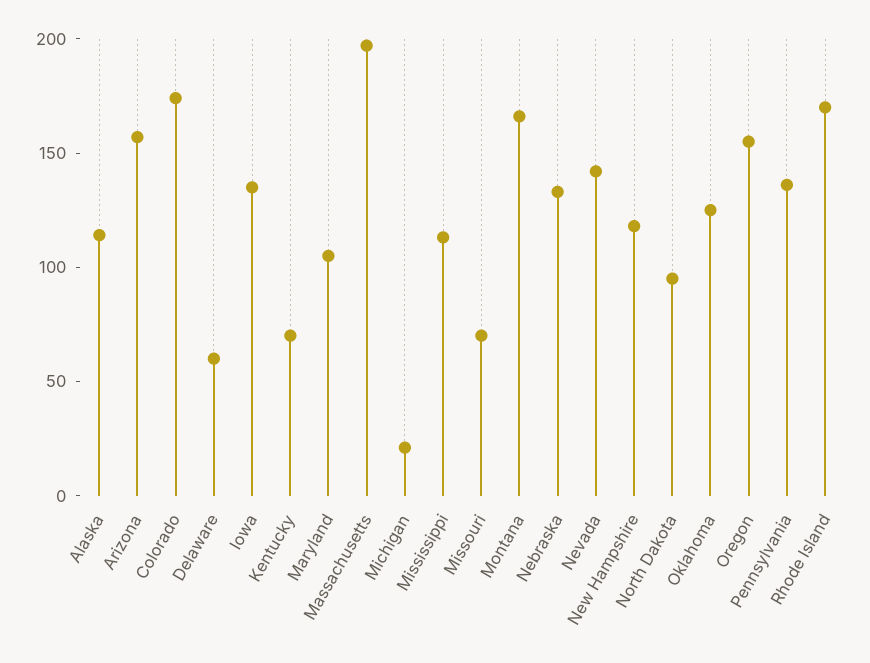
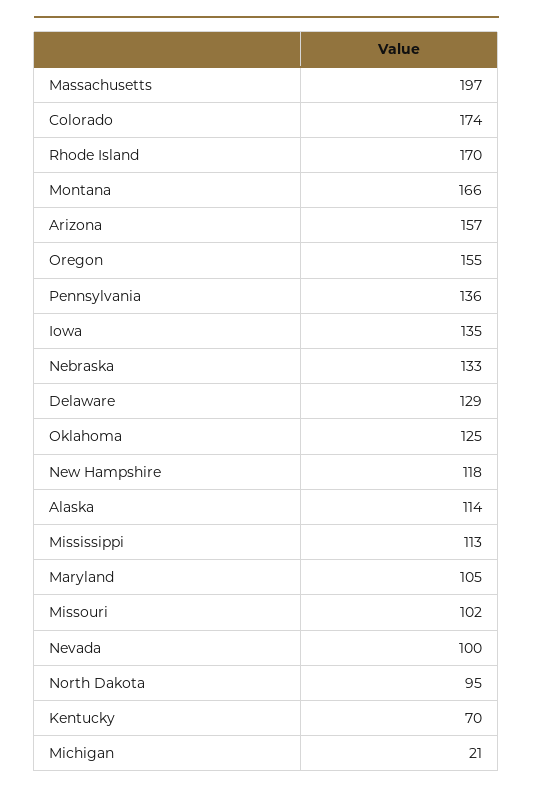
Delaware: 60 -> 129
Missouri: 70 -> 102
Nevada: 140 -> 100

